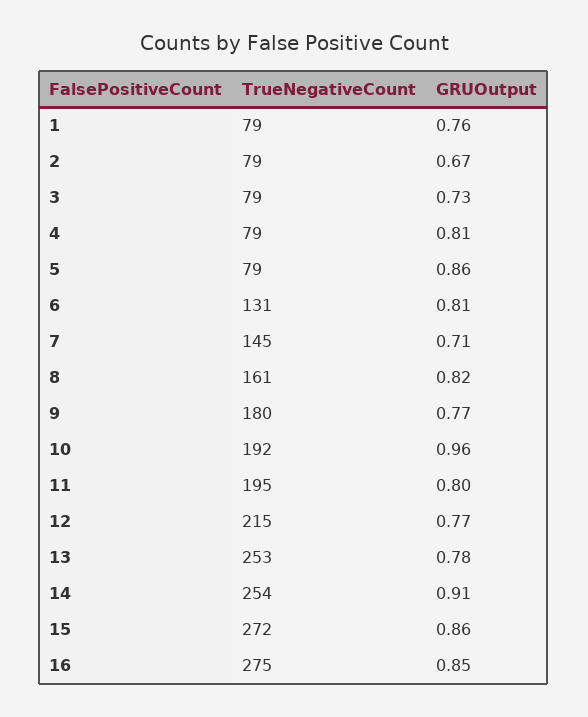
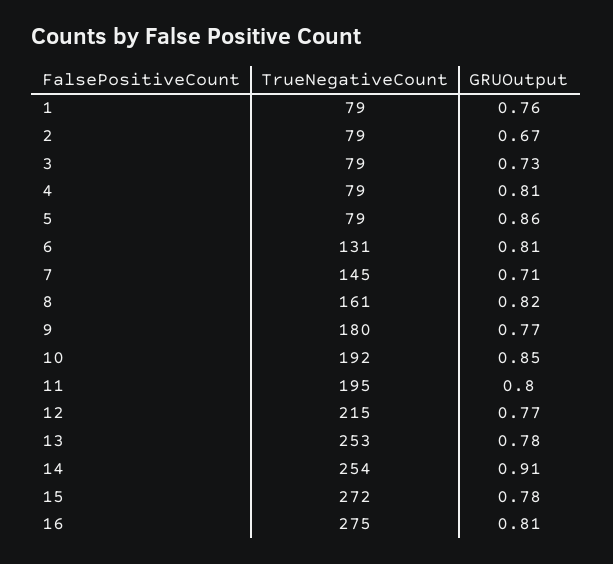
GRUOutput, 10: 0.96 -> 0.85
GRUOutput, 15: 0.86 -> 0.78
GRUOutput, 16: 0.85 -> 0.81

